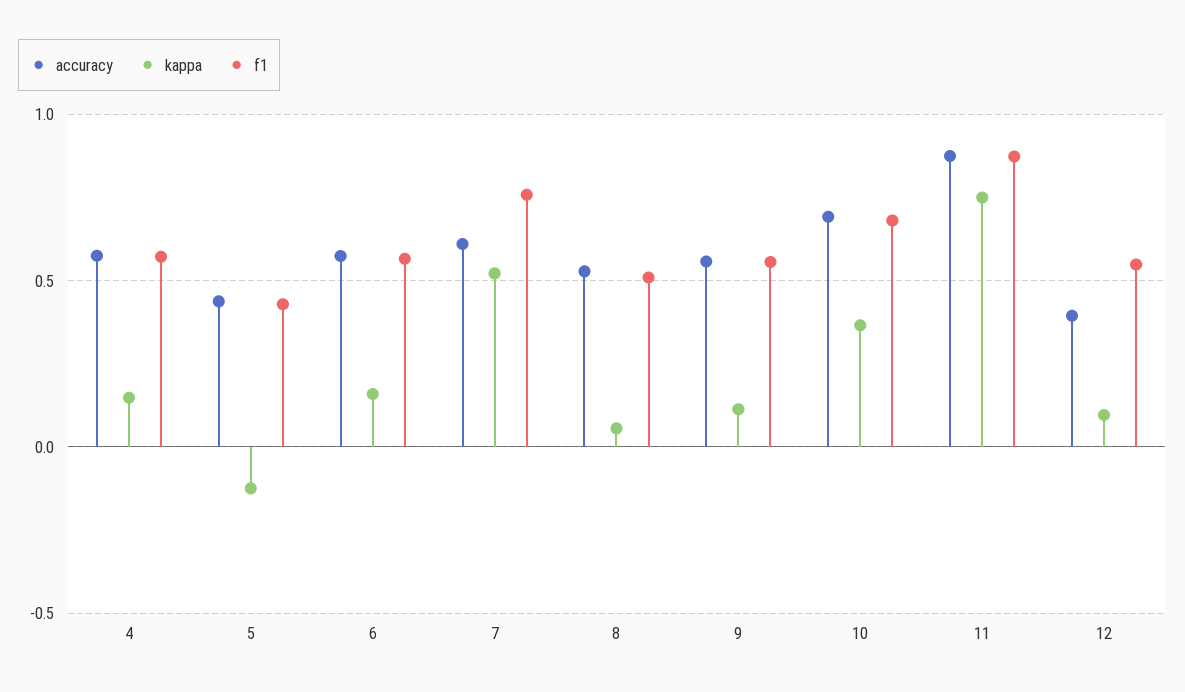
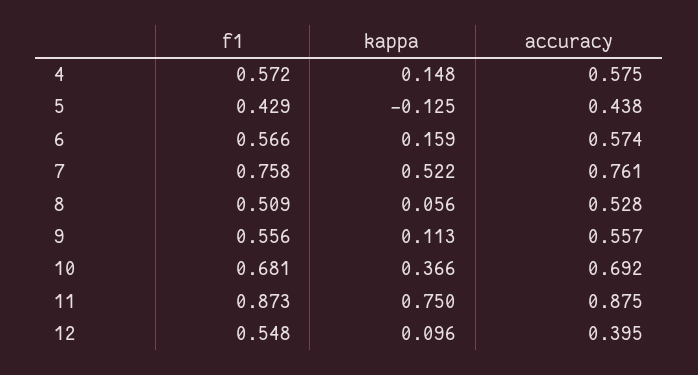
accuracy, 7: 0.6 -> 0.761

